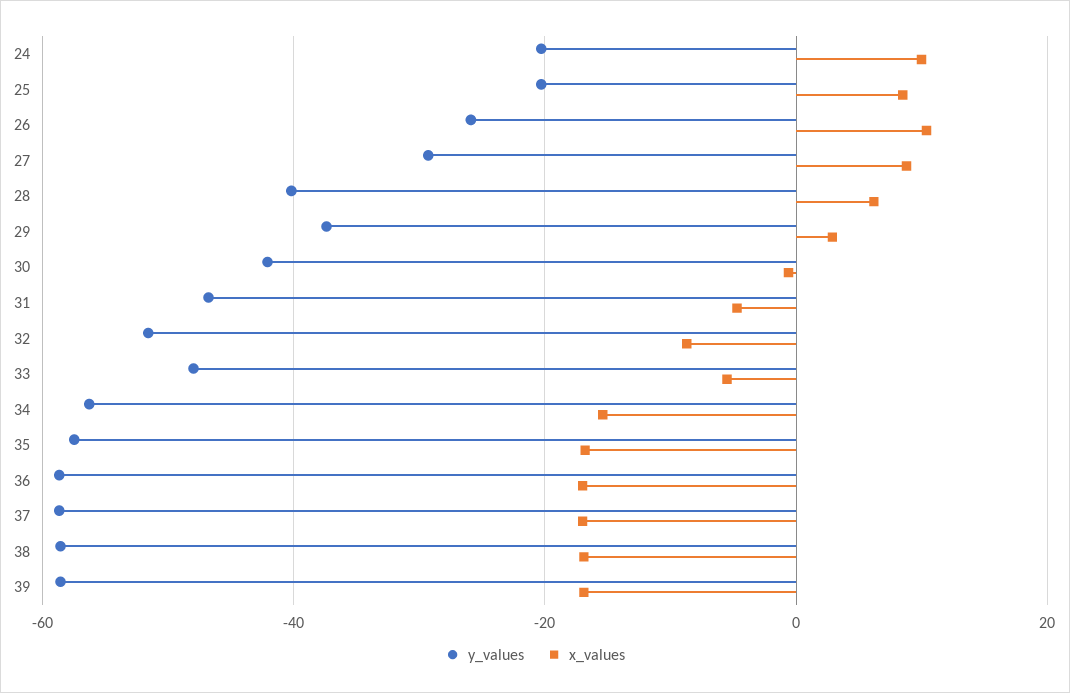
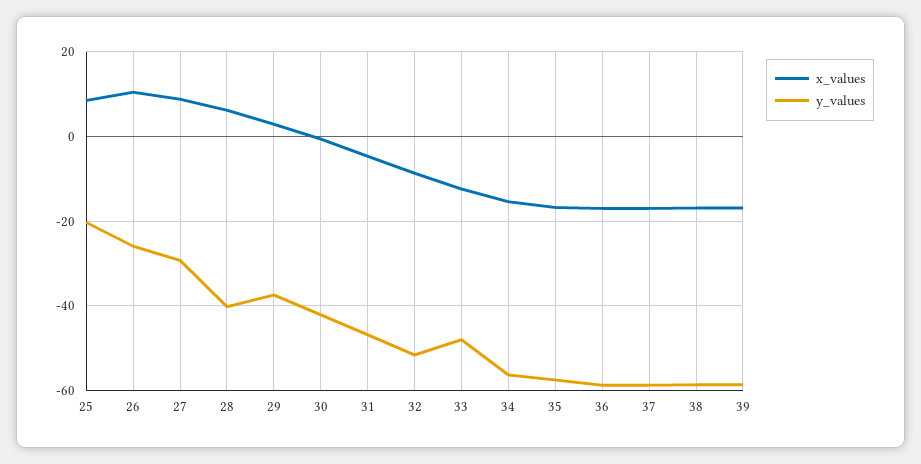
y_values, 24: -20 -> none
x_values, 24: 10 -> none
x_values, 33: -6 -> -12

